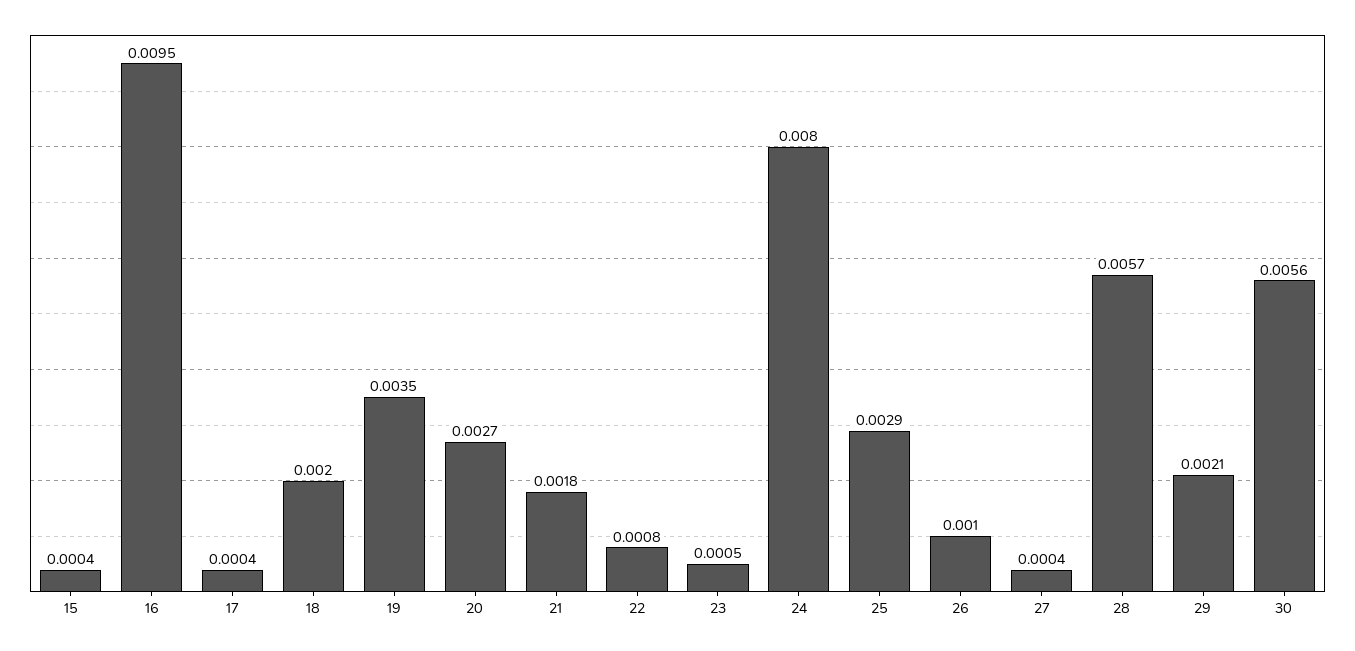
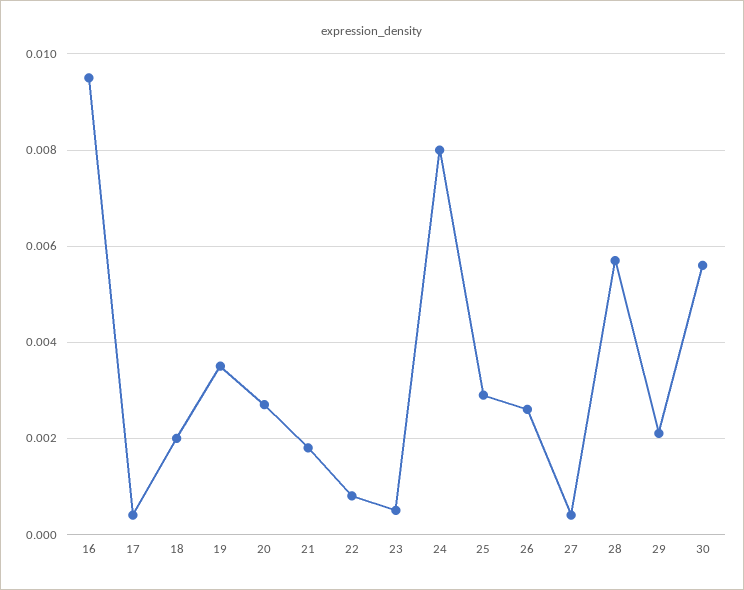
15: 0.0004 -> none
26: 0.001 -> 0.0025

